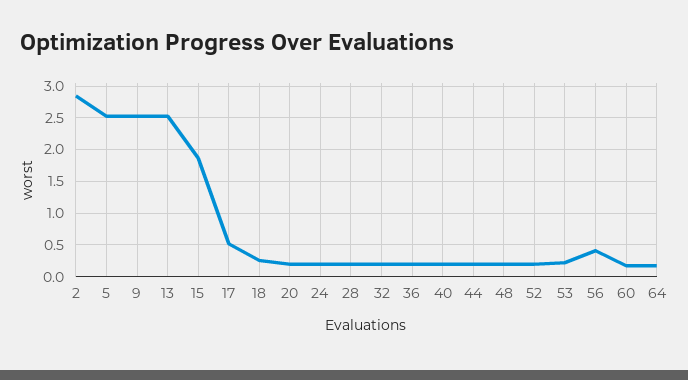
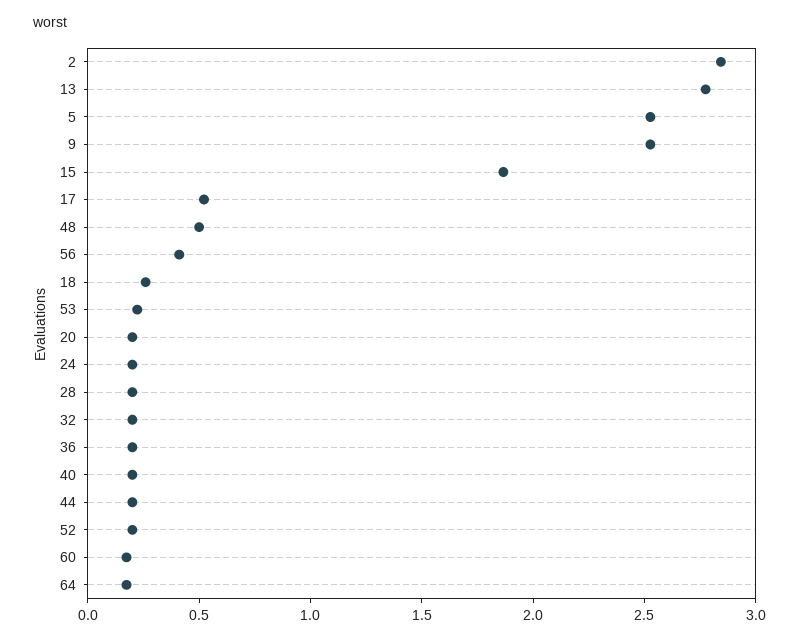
13: 2.5 -> 2.8
48: 0.2 -> 0.5

